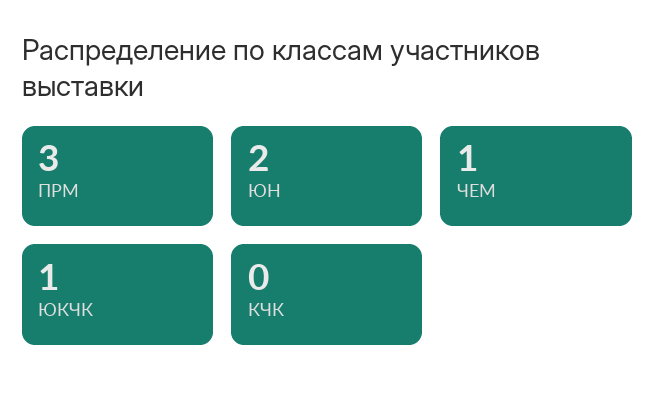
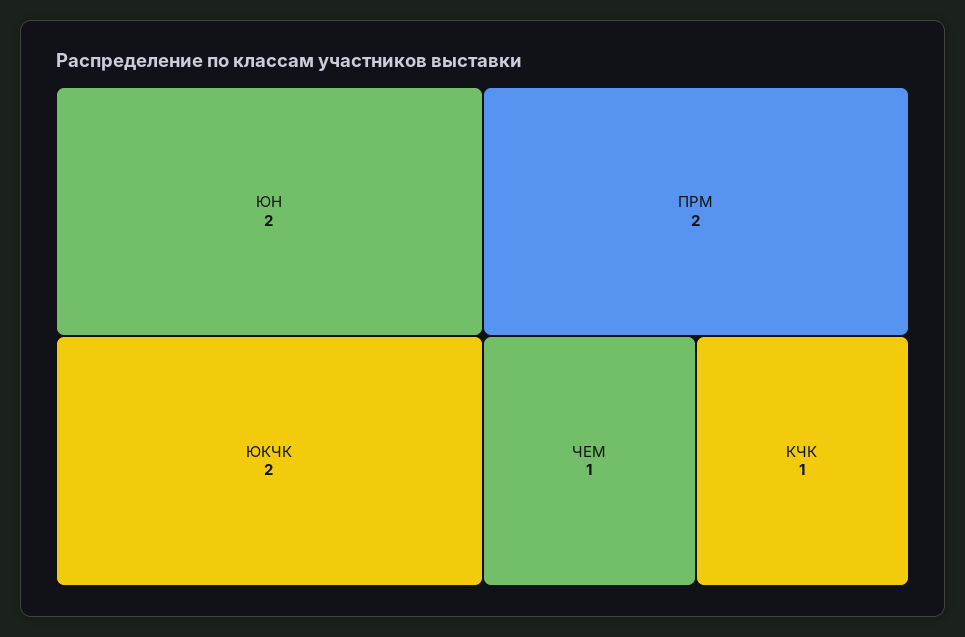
ПРМ: 3 -> 2
ЮКЧК: 1 -> 2
КЧК: 0 -> 1

